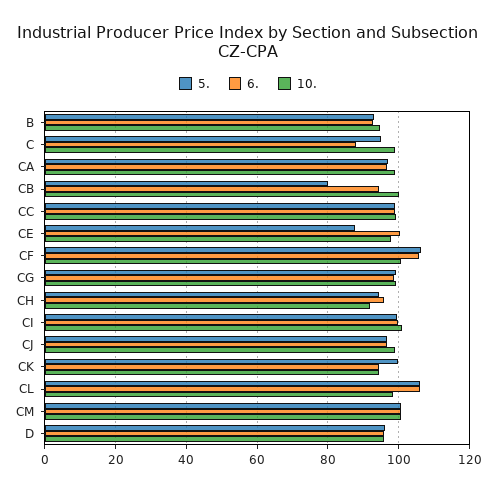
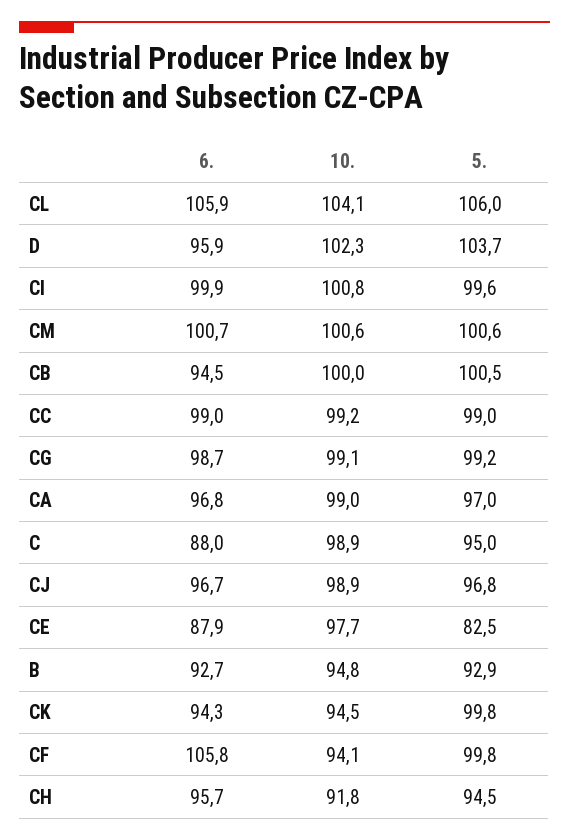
5., CB: 80 -> 100.5
5., CE: 88 -> 82.5
6., CE: 100 -> 87.9
5., CF: 106 -> 99.8
10., CF: 100 -> 94.1
10., CL: 98 -> 104.1
5., D: 96 -> 103.7
10., D: 96 -> 102.3

